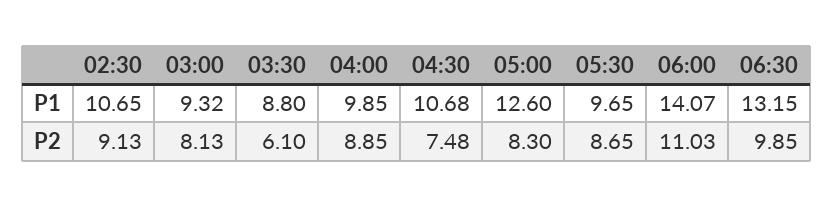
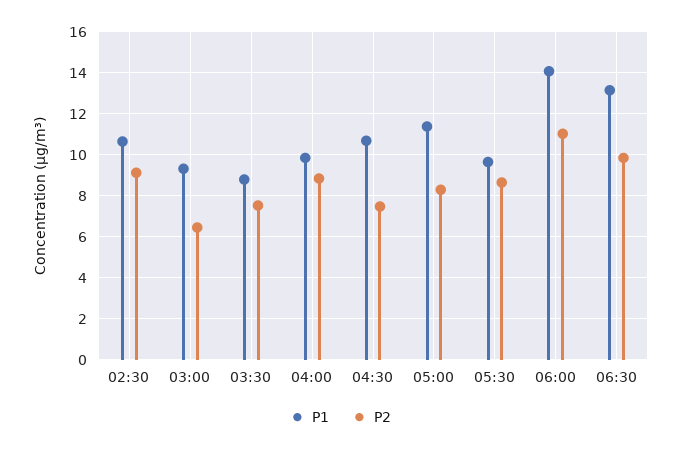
P1, 05:00: 12.6 -> 11.5
P2, 03:00: 8.13 -> 6.5
P2, 03:30: 6.1 -> 7.5

